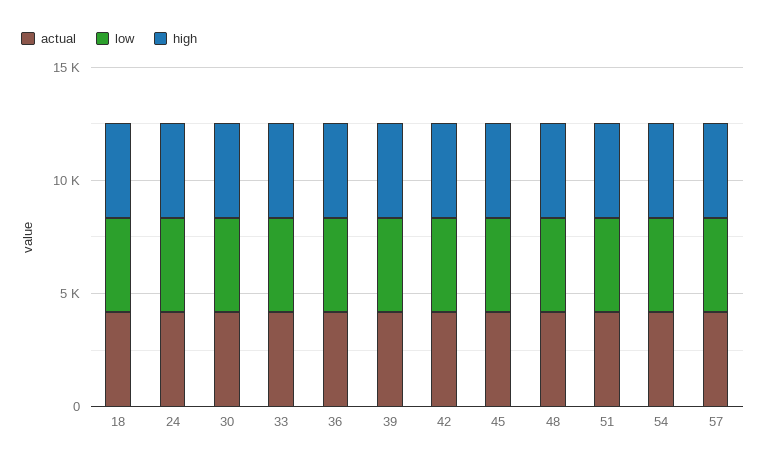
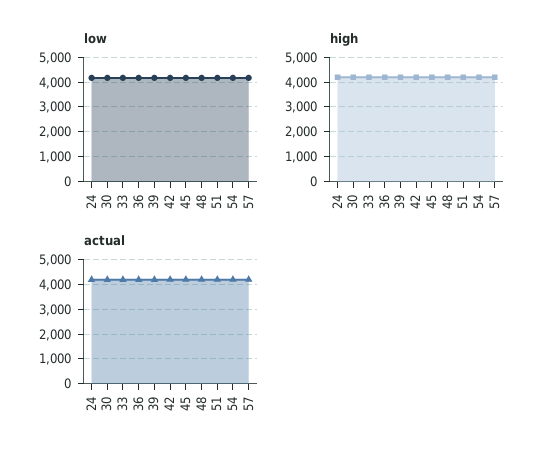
actual, 18: 4000 -> none
low, 18: 4000 -> none
high, 18: 4000 -> none

